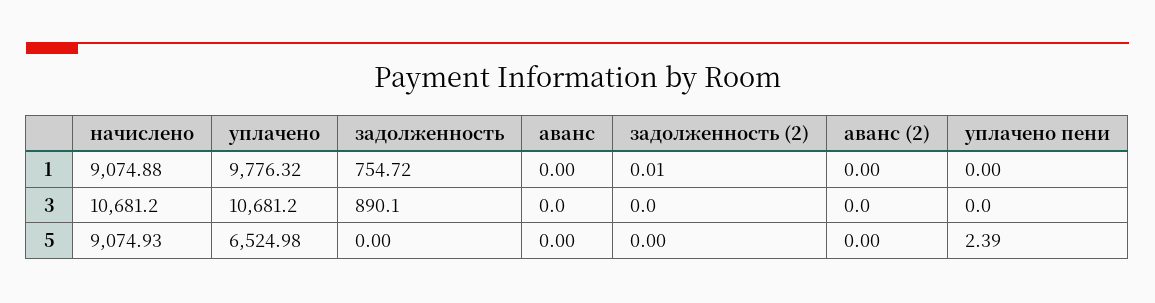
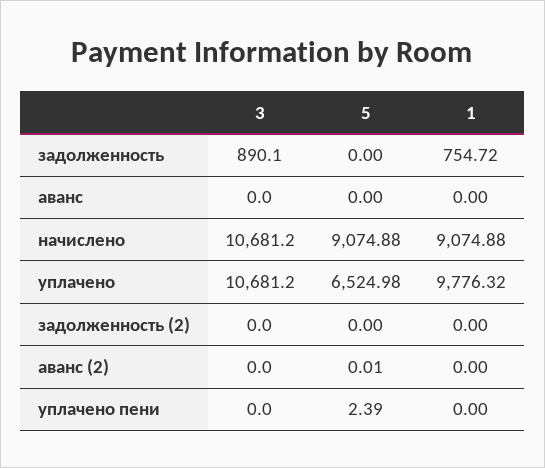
задолженность (2), 1: 0.01 -> 0
начислено, 5: 9074.93 -> 9074.88
аванс (2), 5: 0 -> 0.01

